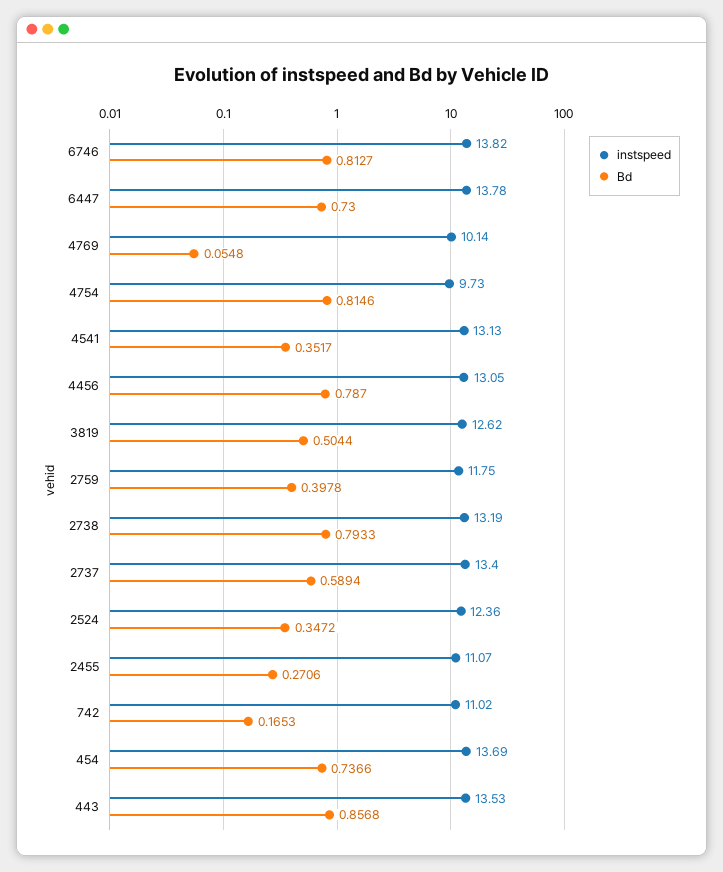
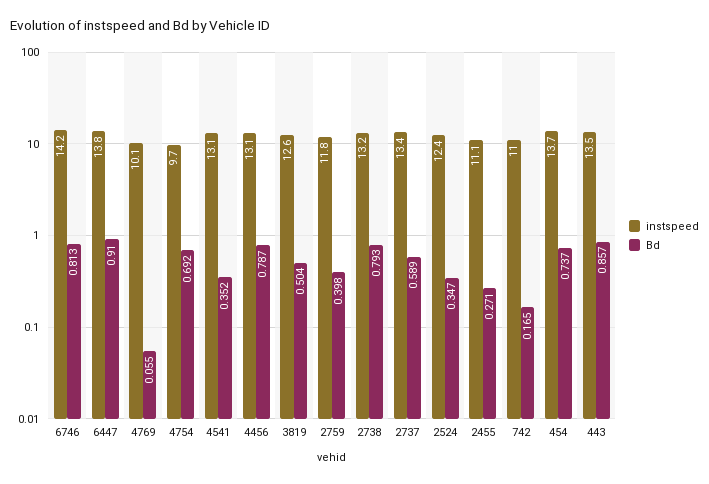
instspeed, 6746: 13.82 -> 14.2
Bd, 6447: 0.73 -> 0.91
Bd, 4754: 0.8146 -> 0.692

